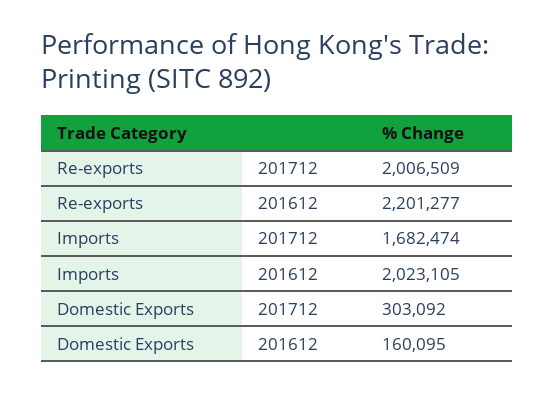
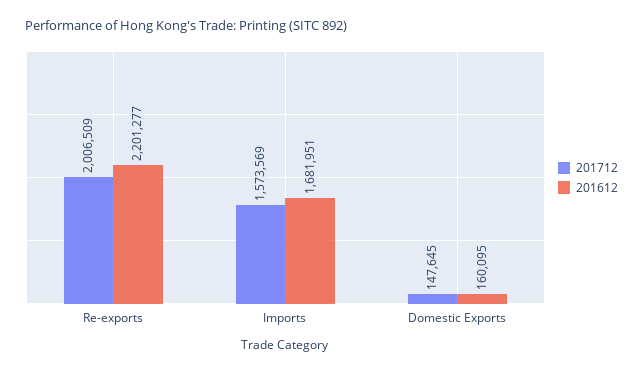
201712, Imports: 1682474 -> 1573569
201612, Imports: 2023105 -> 1681951
201712, Domestic Exports: 303092 -> 147645

